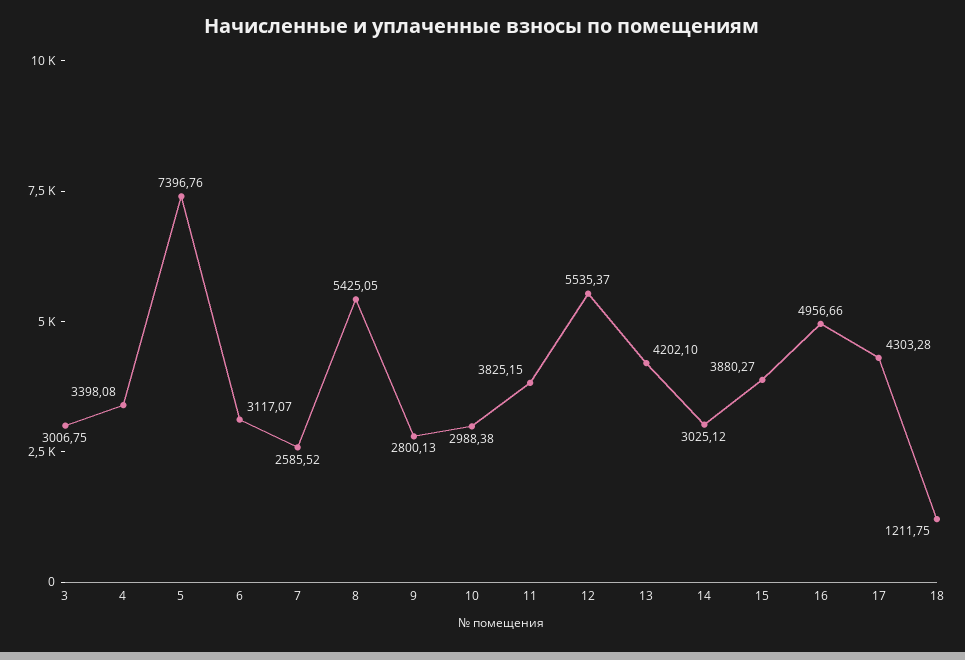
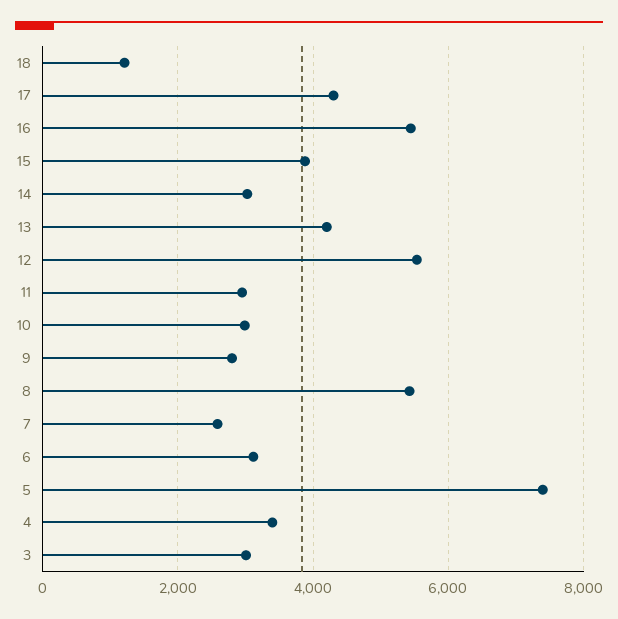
11: 3825.15 -> 3000
16: 4956.66 -> 5400

